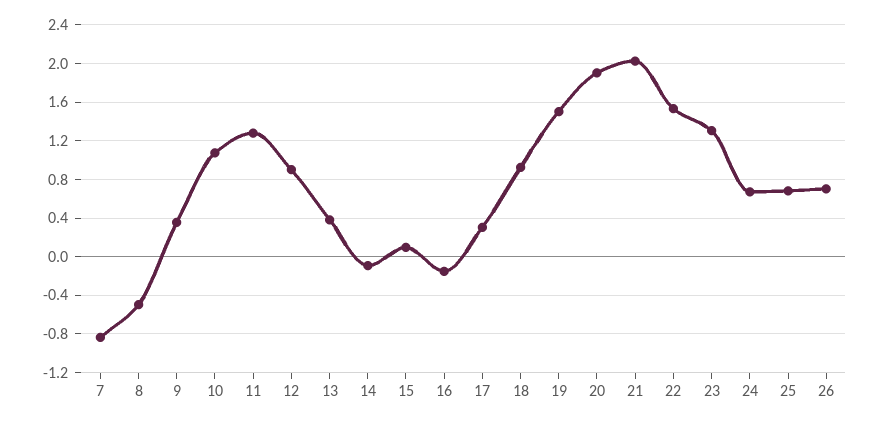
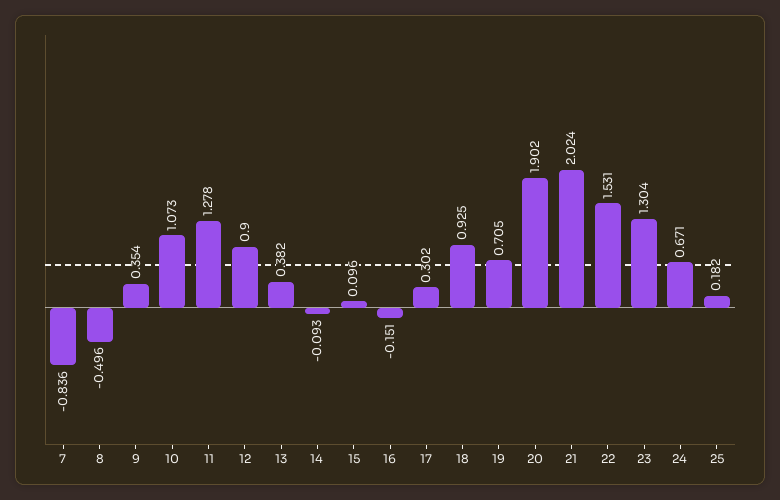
19: 1.5 -> 0.705
25: 0.7 -> 0.182
26: 0.7 -> none

